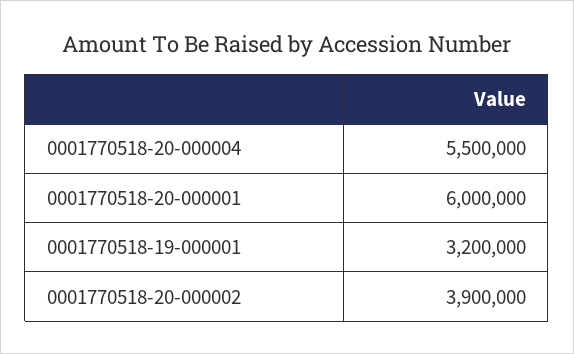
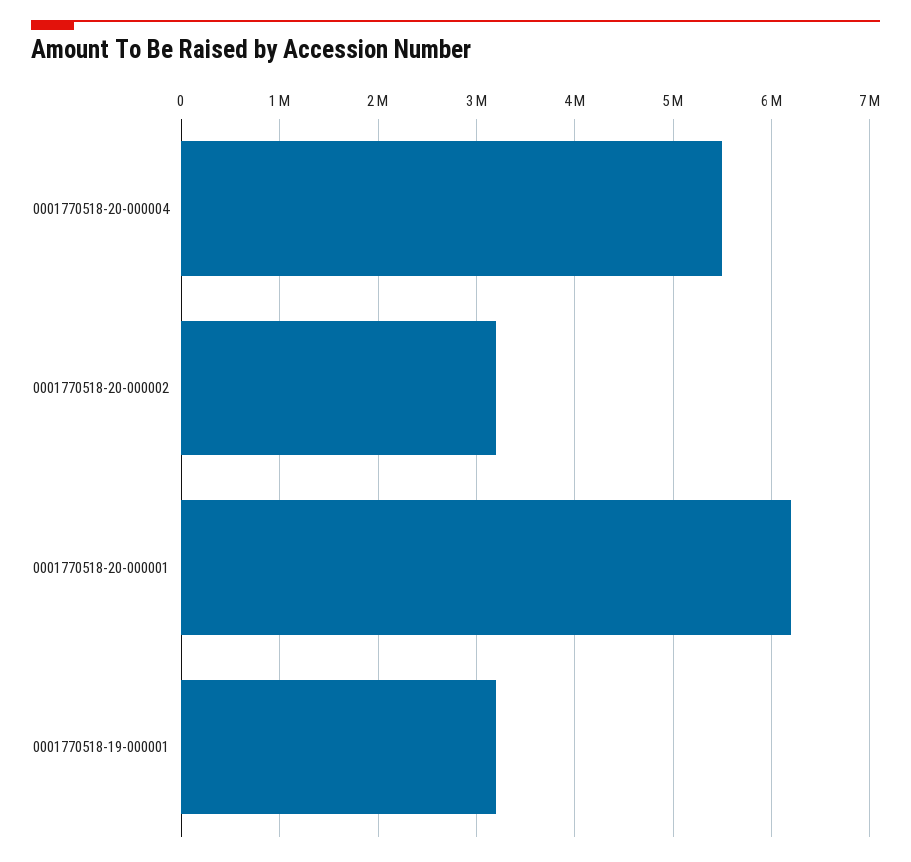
0001770518-20-000001: 6000000 -> 6200000
0001770518-20-000002: 3900000 -> 3200000

